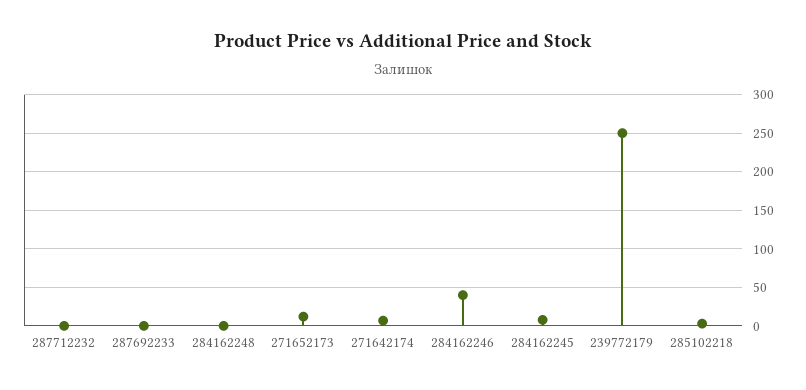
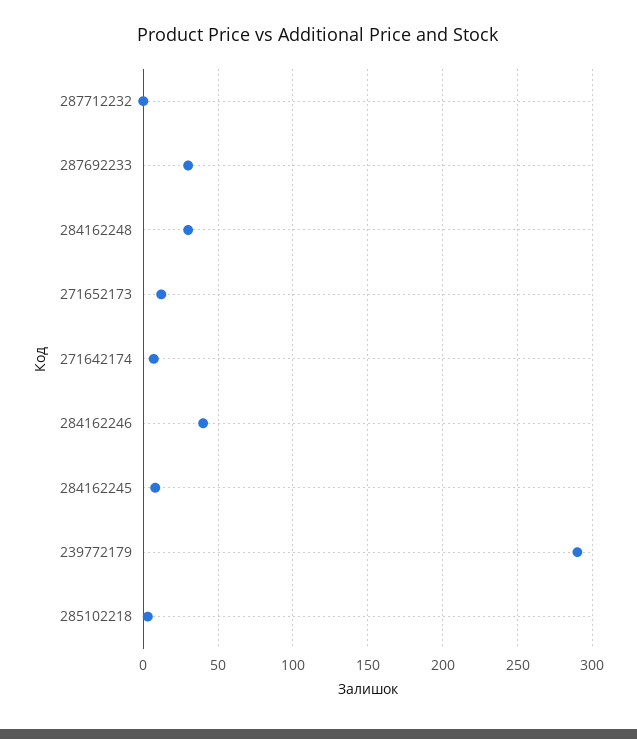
287692233: 0 -> 30
284162248: 0 -> 30
239772179: 250 -> 290

